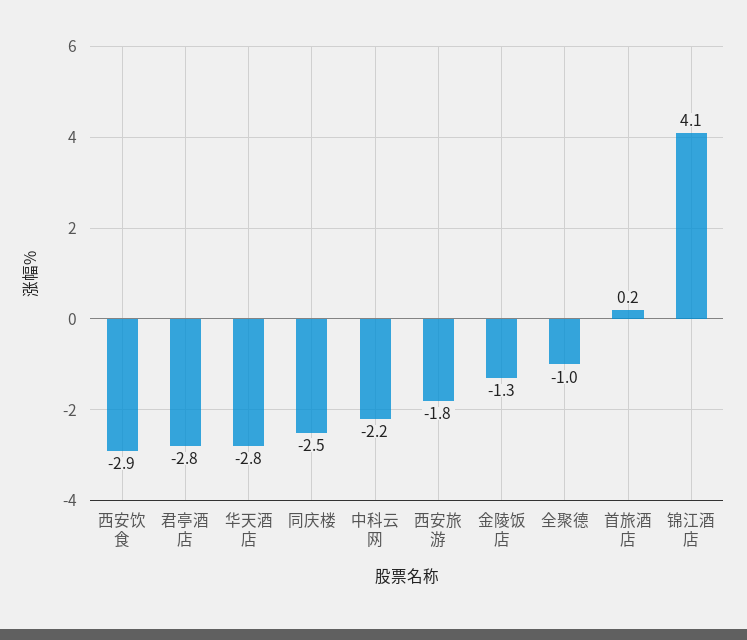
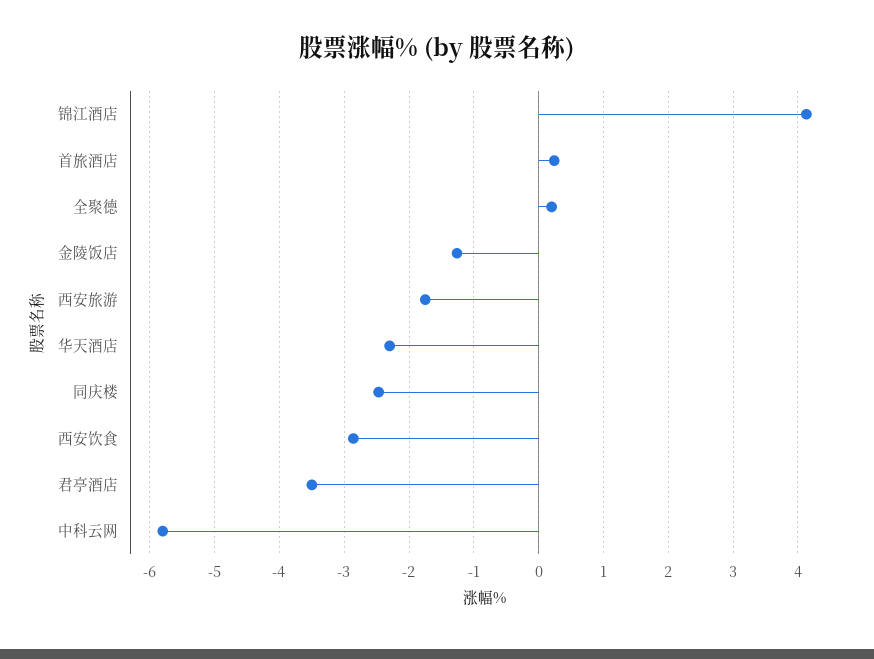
君亭酒店: -2.8 -> -3.5
华天酒店: -2.8 -> -2.3
中科云网: -2.2 -> -5.8
全聚德: -1 -> 0.2

